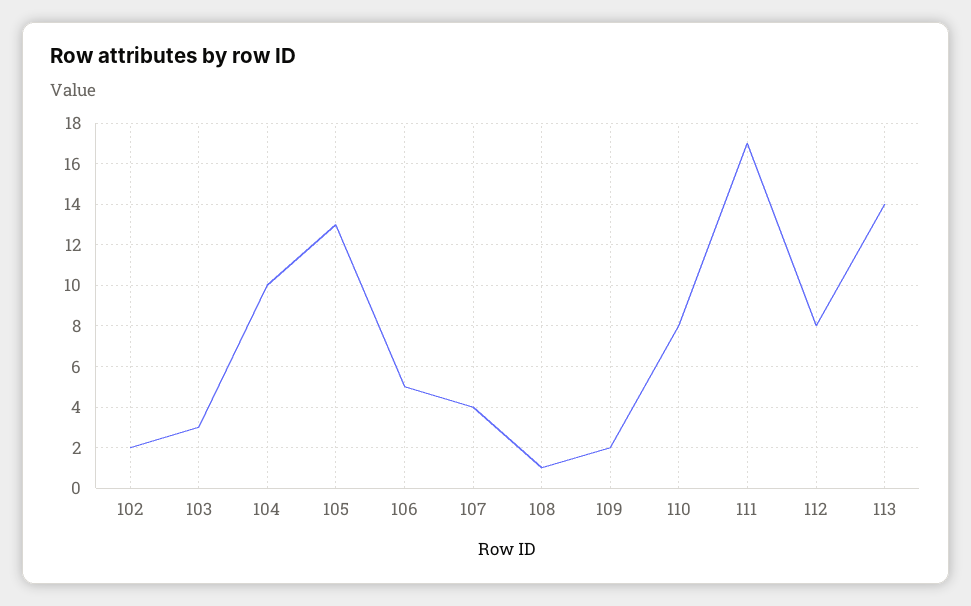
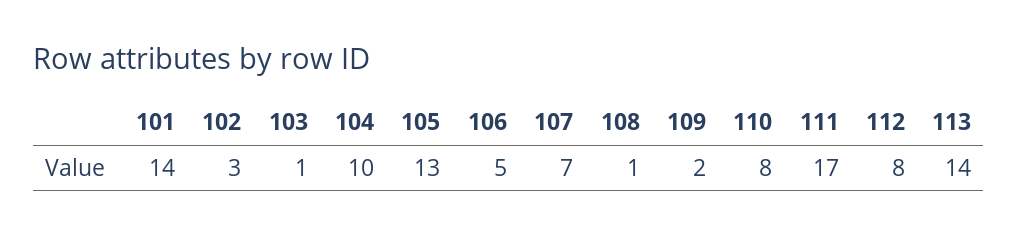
102: 2 -> 3
103: 3 -> 1
107: 4 -> 7
101: none -> 14

